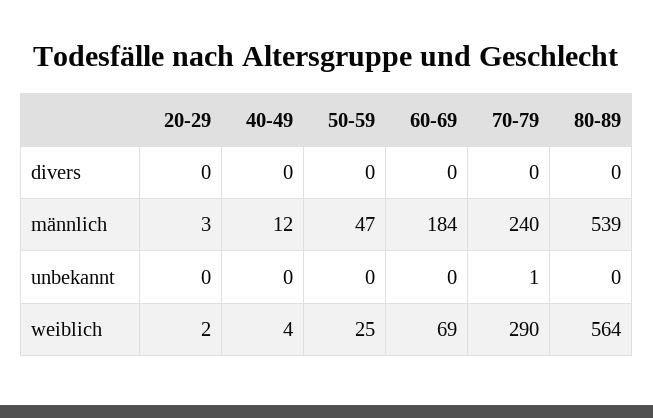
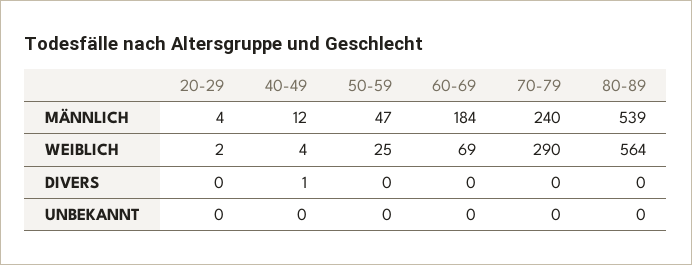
40-49, divers: 0 -> 1
20-29, männlich: 3 -> 4
70-79, unbekannt: 1 -> 0

